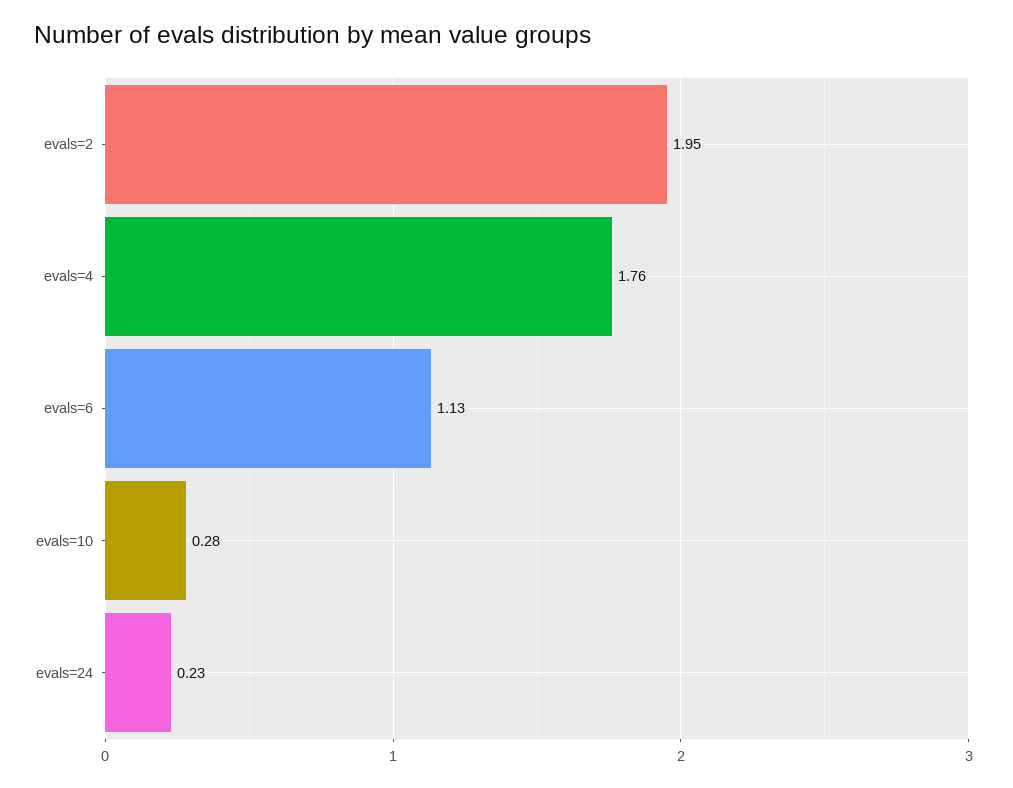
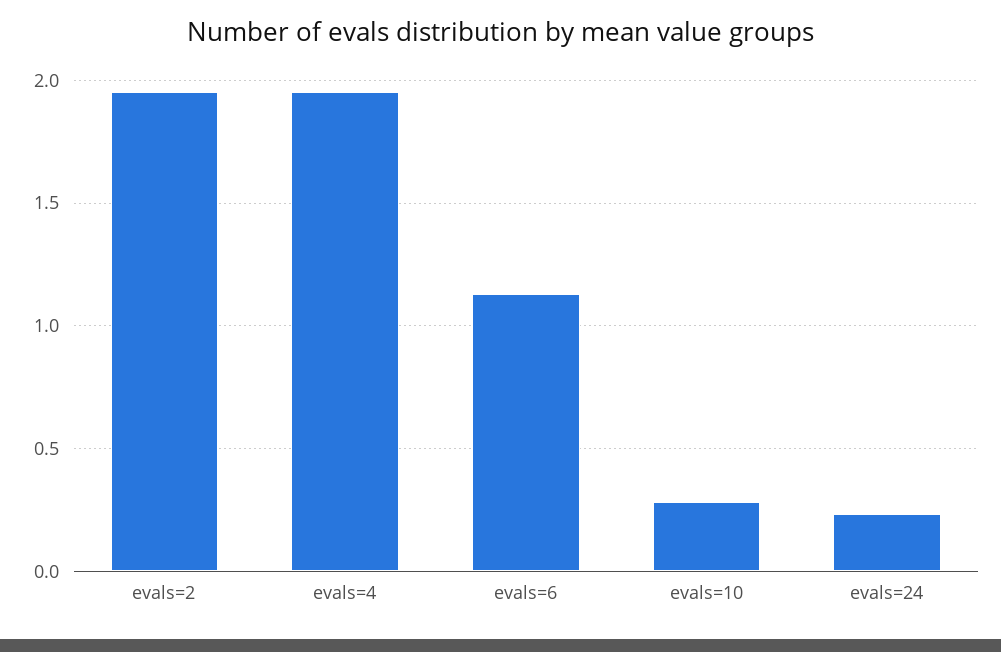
evals=4: 1.76 -> 1.95

